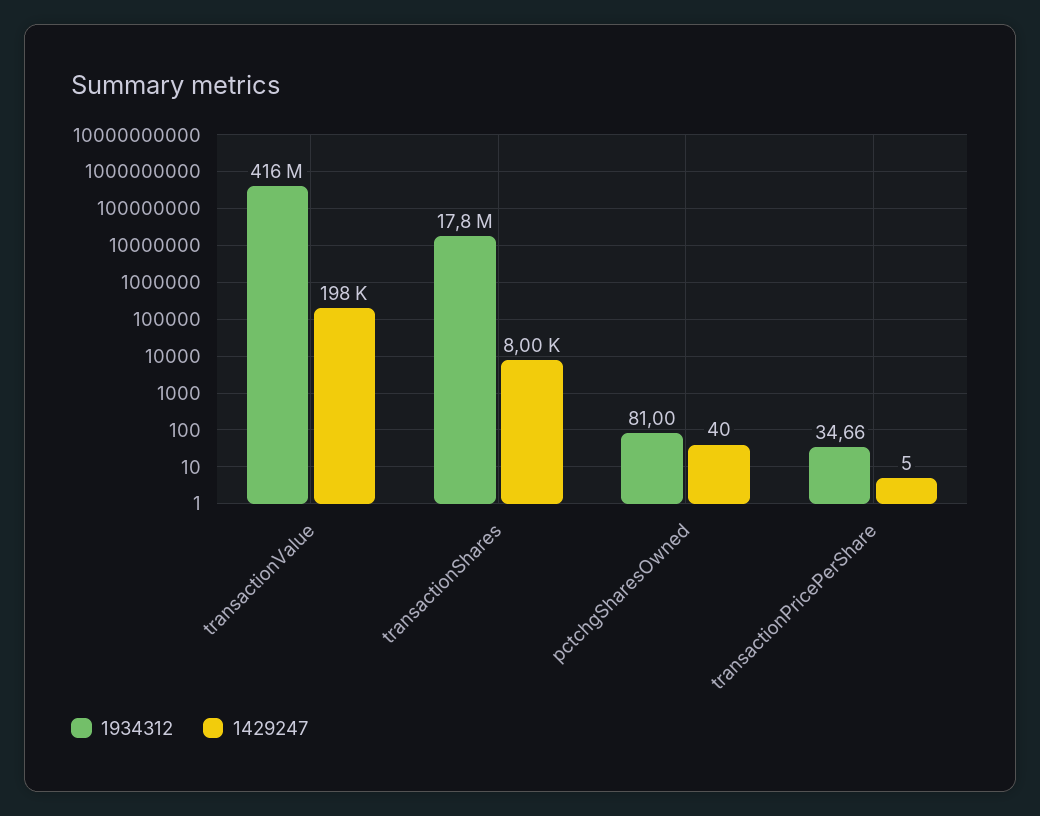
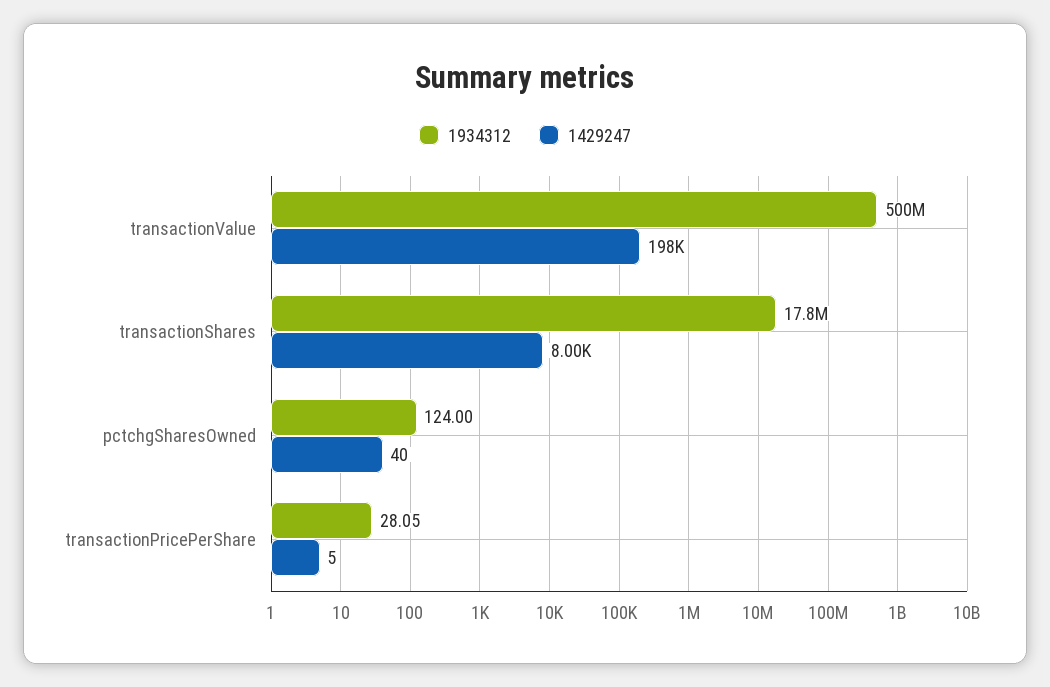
1934312, transactionValue: 416000000 -> 500000000
1934312, pctchgSharesOwned: 81 -> 124
1934312, transactionPricePerShare: 34.66 -> 28.05

